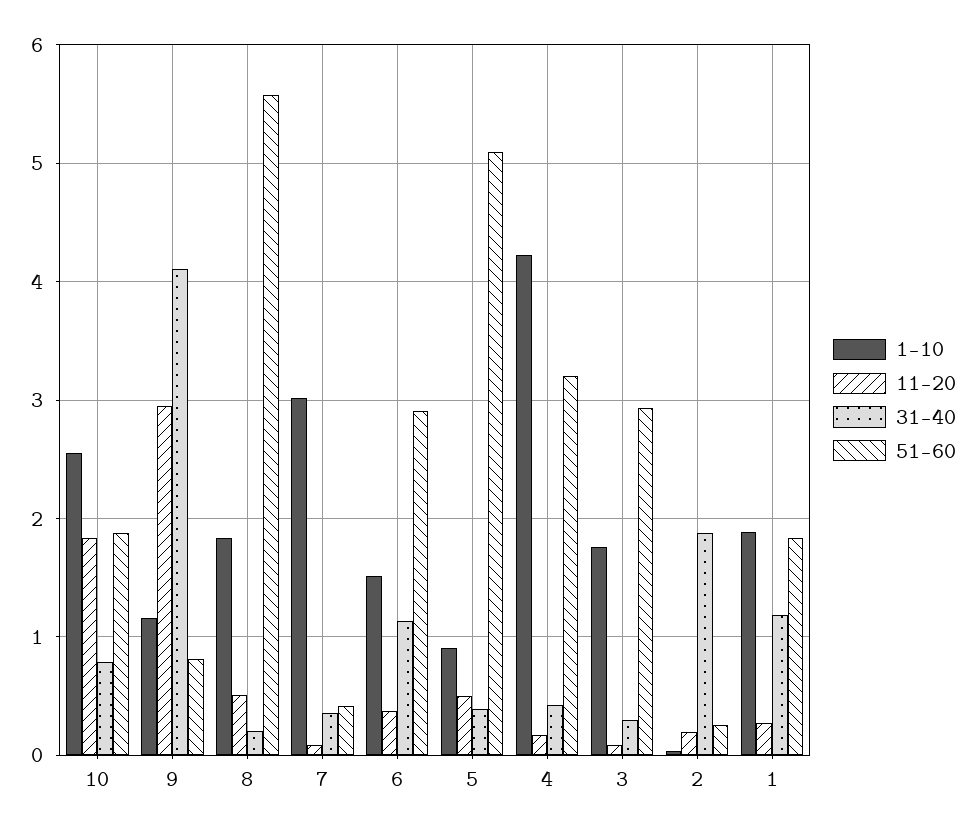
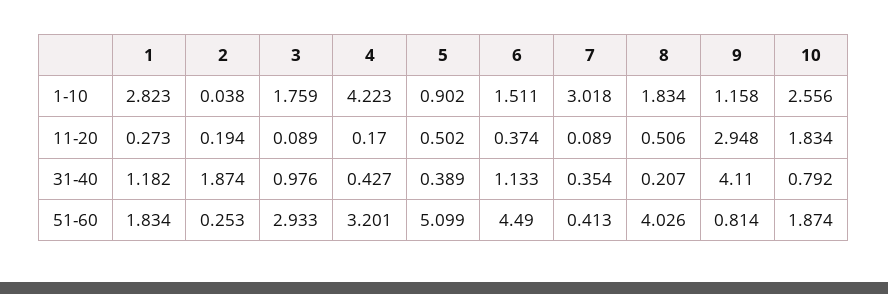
51-60, 8: 5.6 -> 4.026
51-60, 6: 2.9 -> 4.49
31-40, 3: 0.3 -> 0.976
1-10, 1: 1.9 -> 2.823

